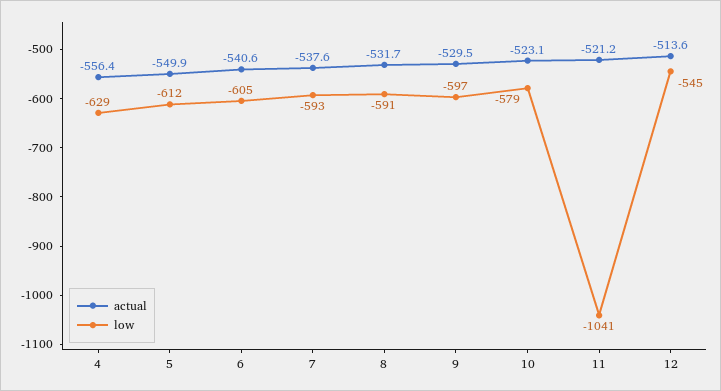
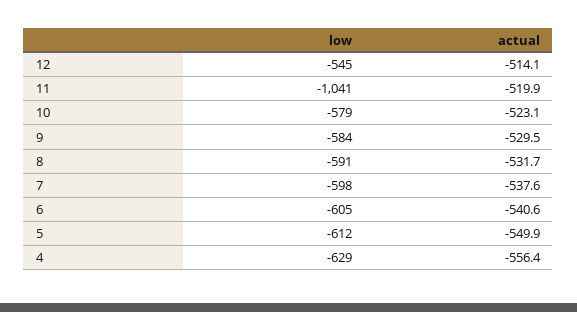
low, 7: -593 -> -598
low, 9: -597 -> -584
actual, 11: -521.2 -> -519.9
actual, 12: -513.6 -> -514.1

